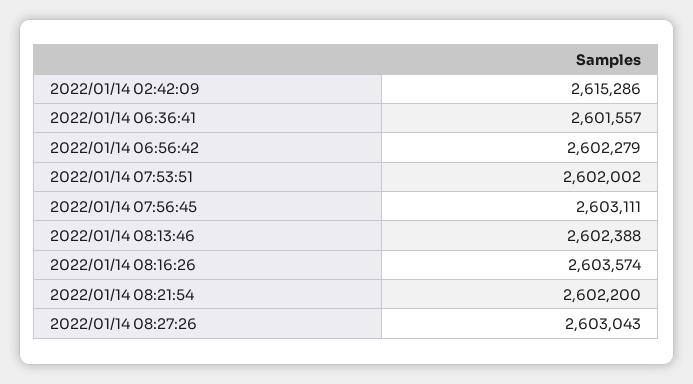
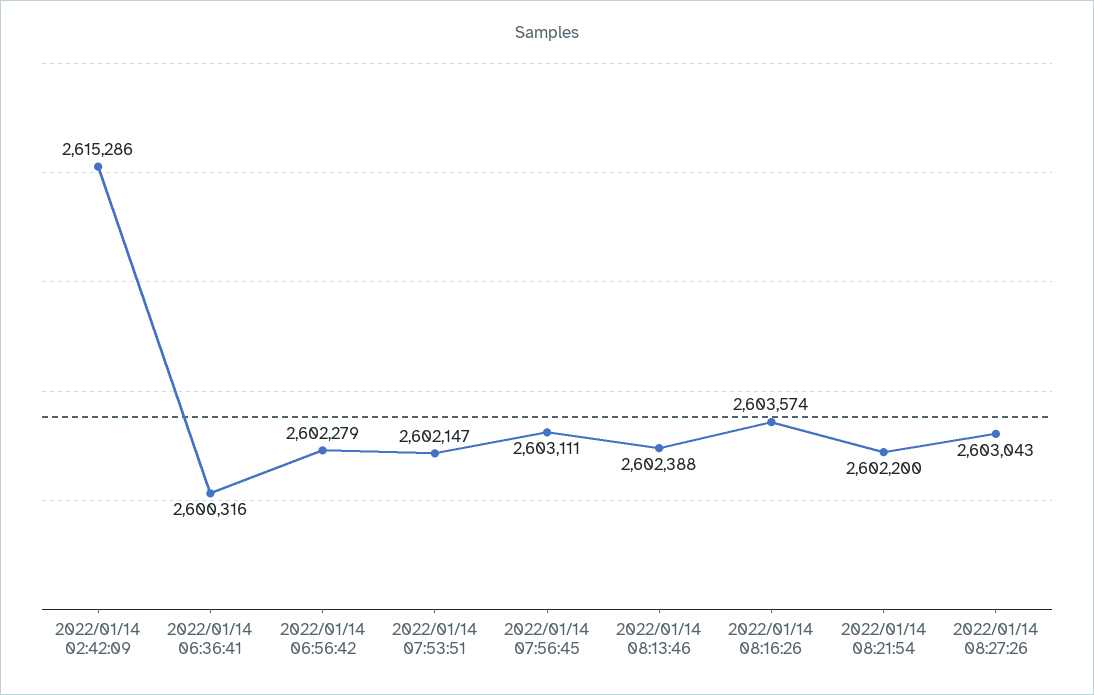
2022/01/14 06:36:41: 2601557 -> 2600316
2022/01/14 07:53:51: 2602002 -> 2602147

